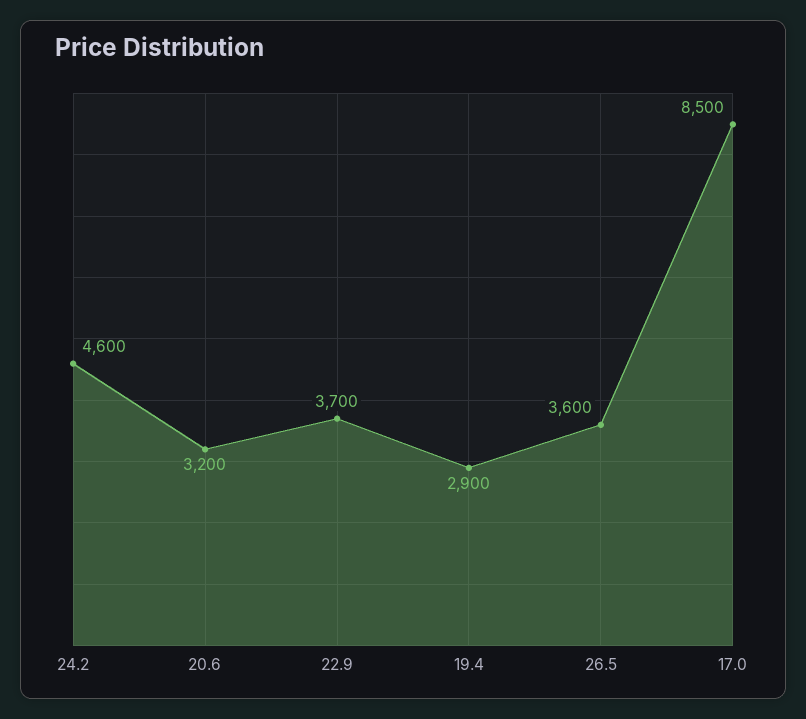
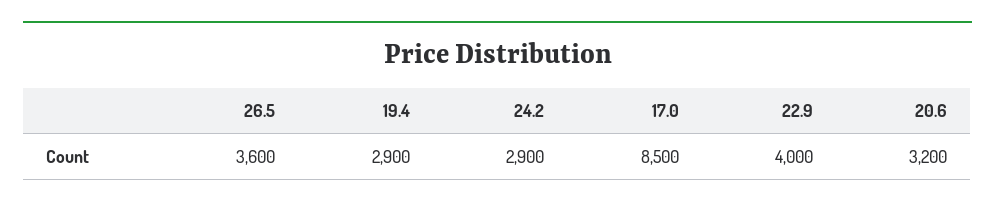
24.2: 4600 -> 2900
22.9: 3700 -> 4000

